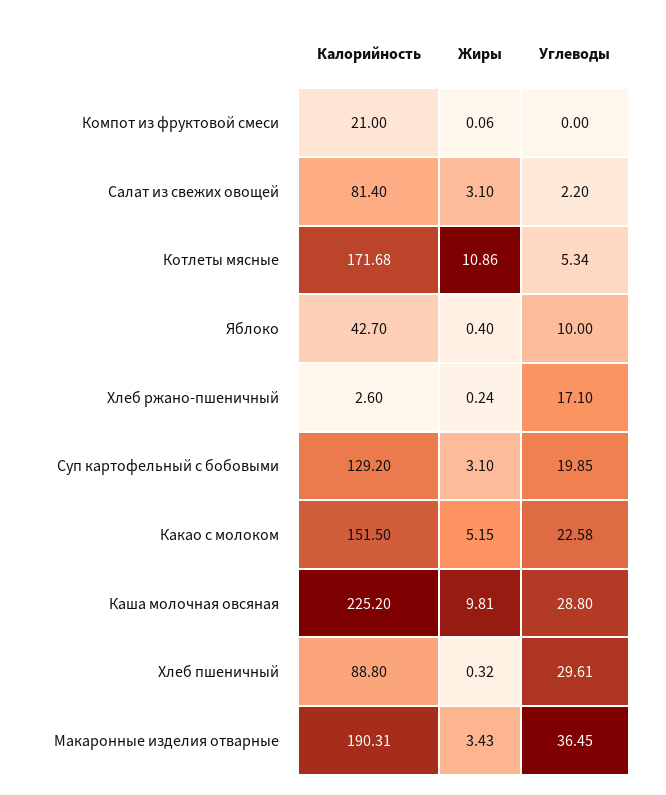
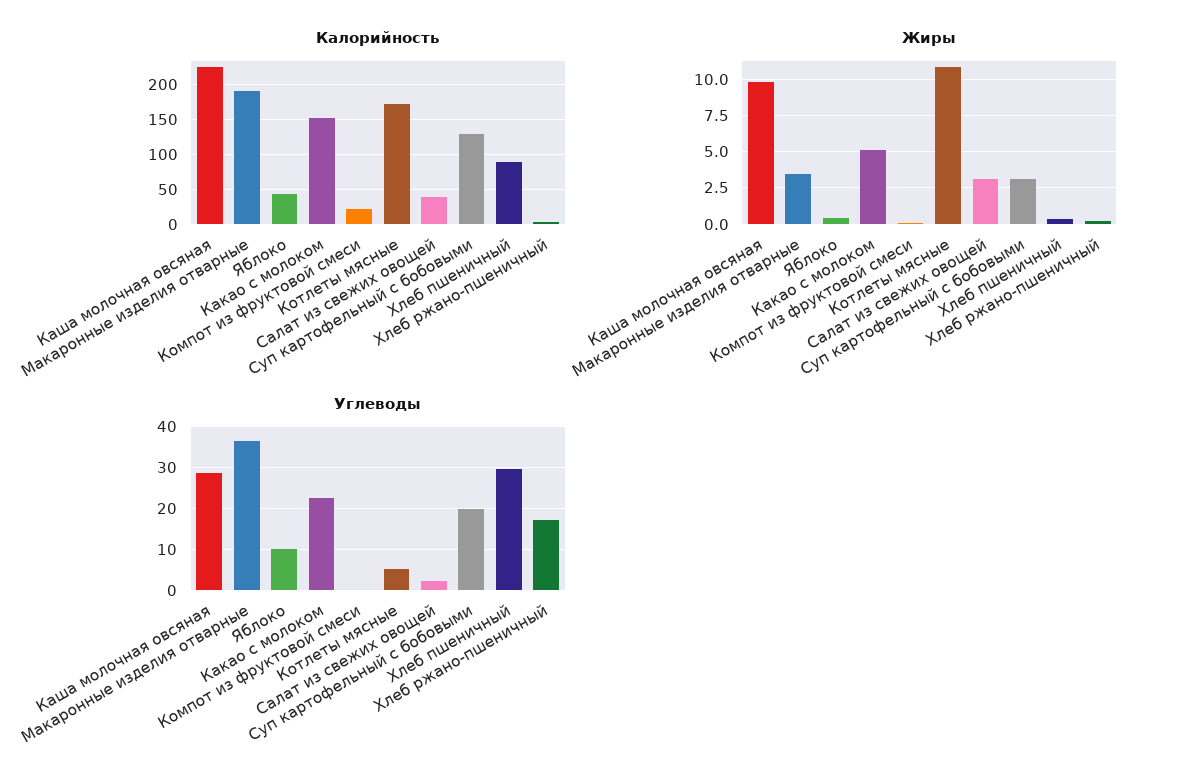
Калорийность, Салат из свежих овощей: 81.4 -> 40

